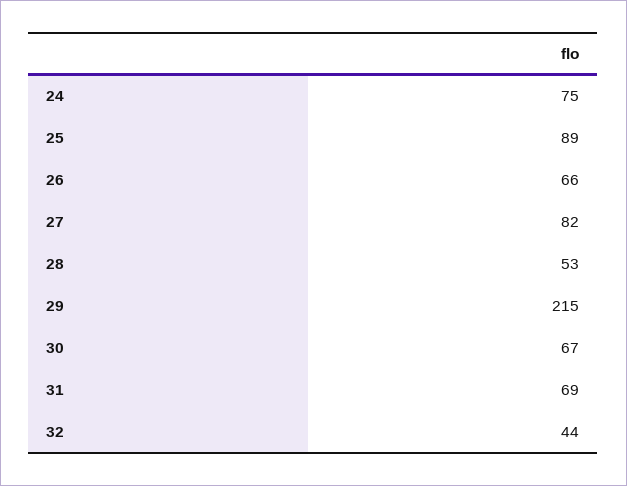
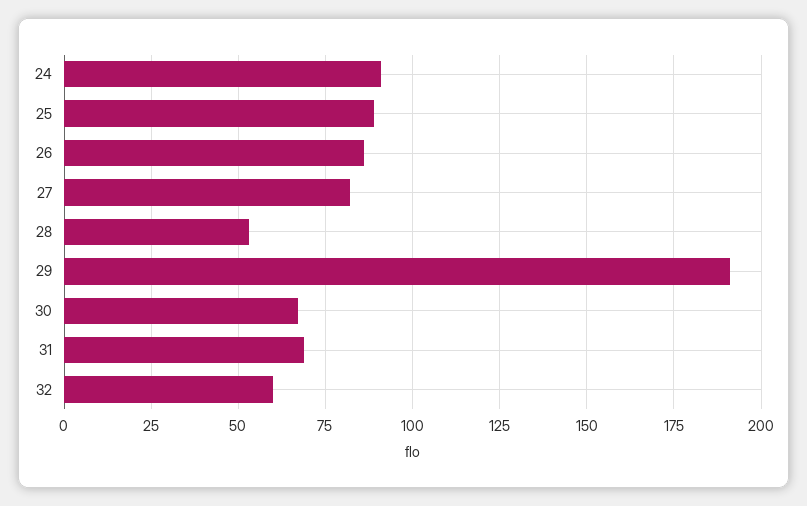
24: 75 -> 90
26: 66 -> 85
29: 215 -> 190
32: 44 -> 60

